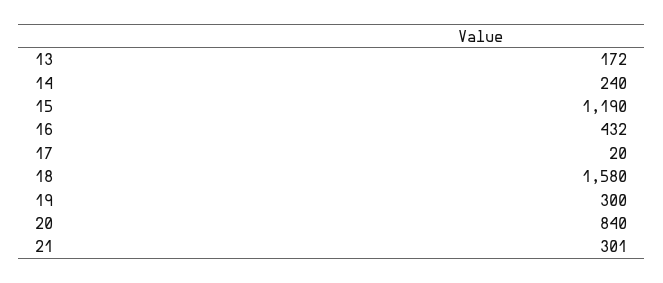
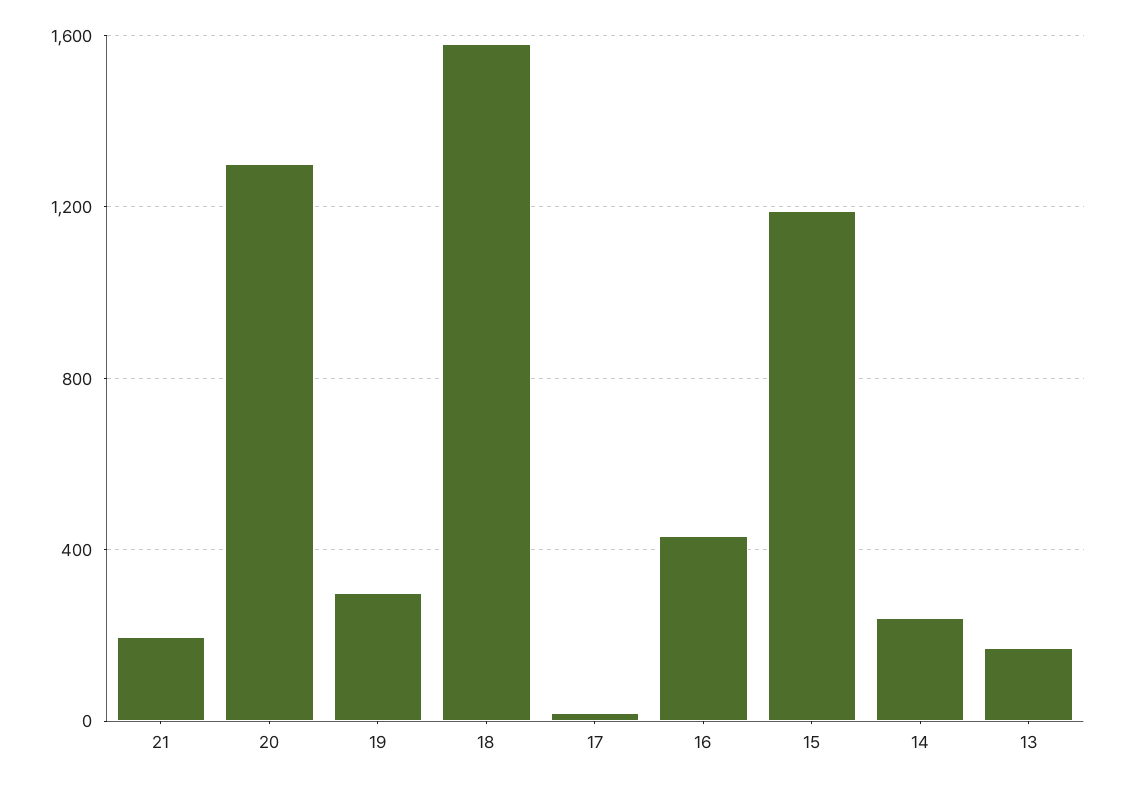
20: 840 -> 1300
21: 301 -> 200

